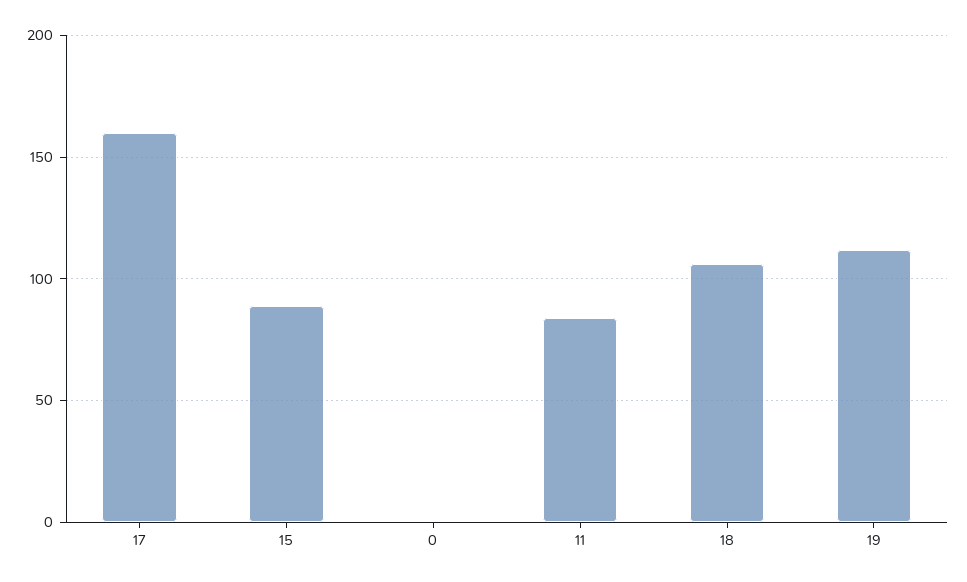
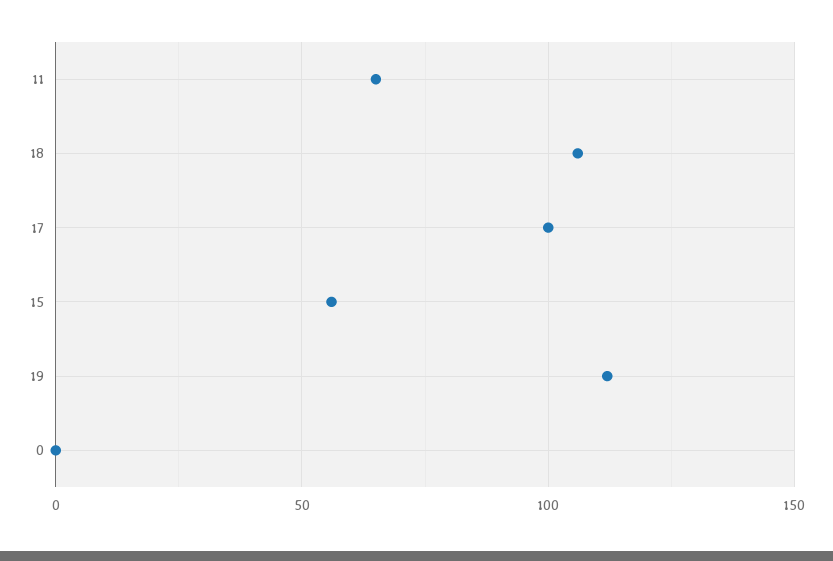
17: 160 -> 100
15: 90 -> 55
11: 85 -> 65

